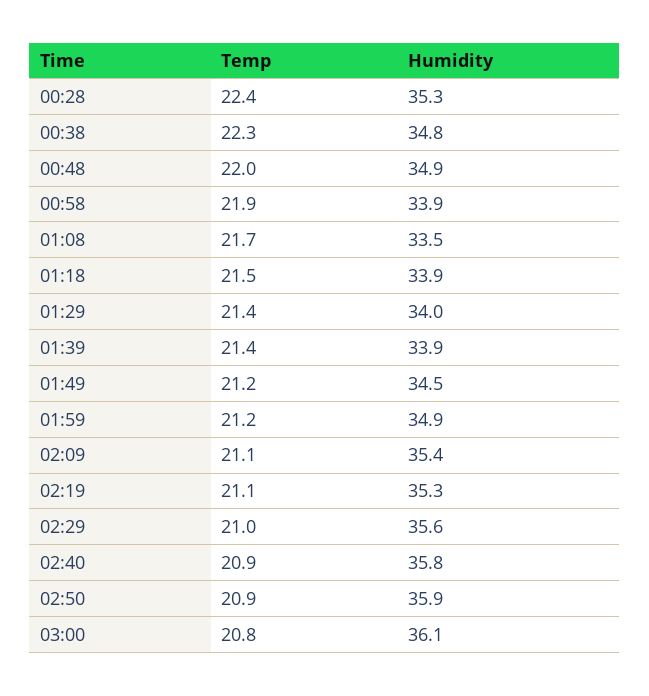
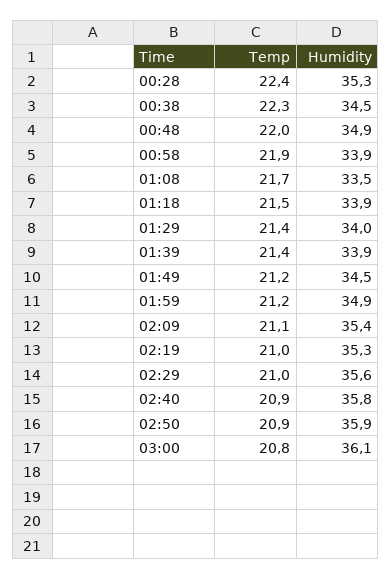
Humidity, 00:38: 34.8 -> 34.5
Temp, 02:19: 21.1 -> 21

